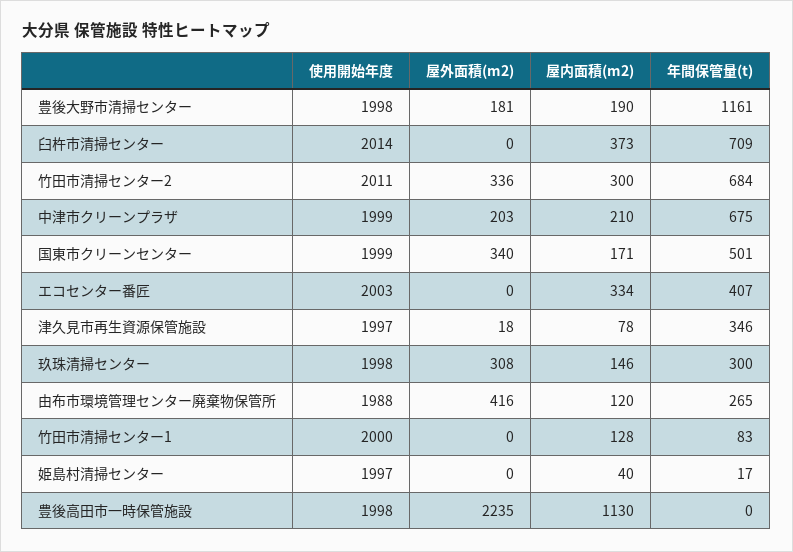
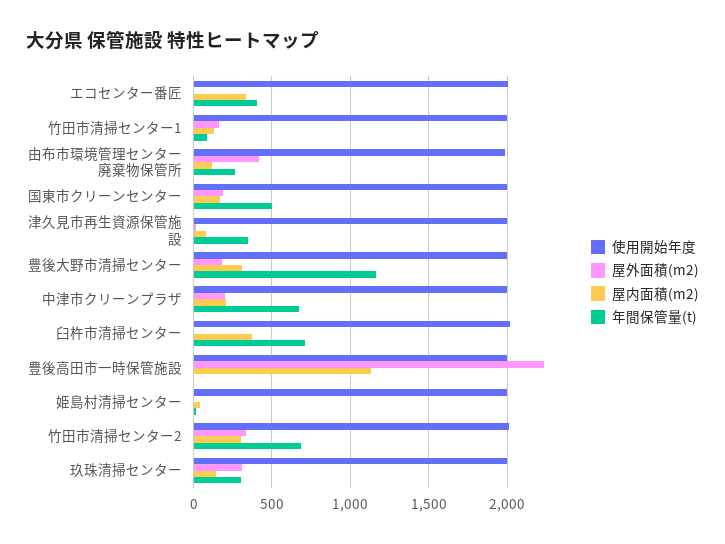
屋内面積(m2), 豊後大野市清掃センター: 190 -> 300
屋外面積(m2), 国東市クリーンセンター: 340 -> 200
屋外面積(m2), 竹田市清掃センター1: 0 -> 150

